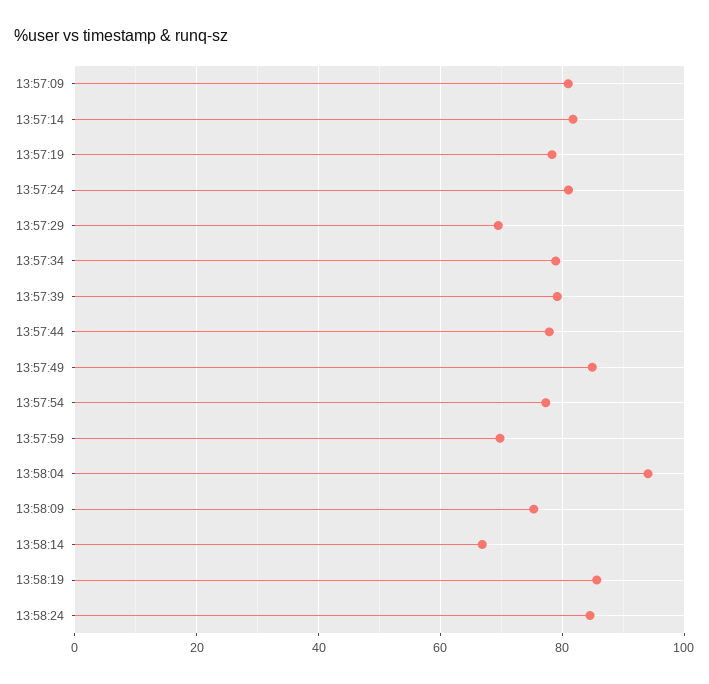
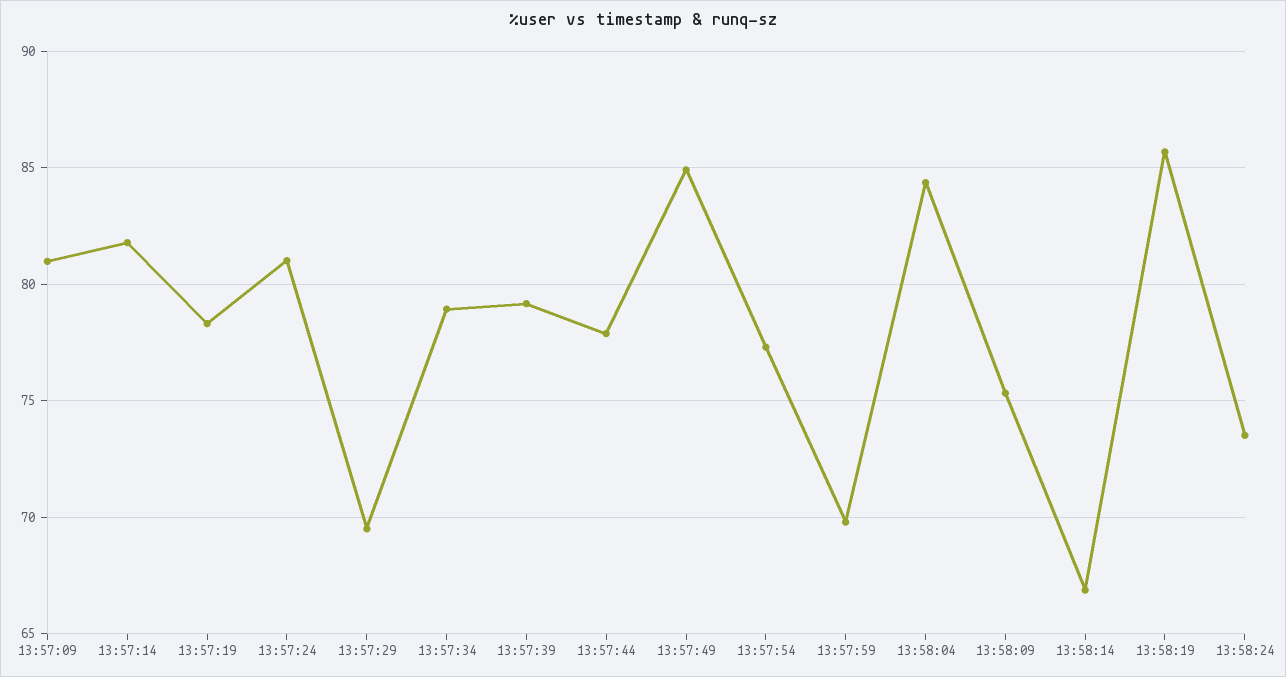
13:58:04: 94 -> 84.5
13:58:24: 84 -> 73.5

